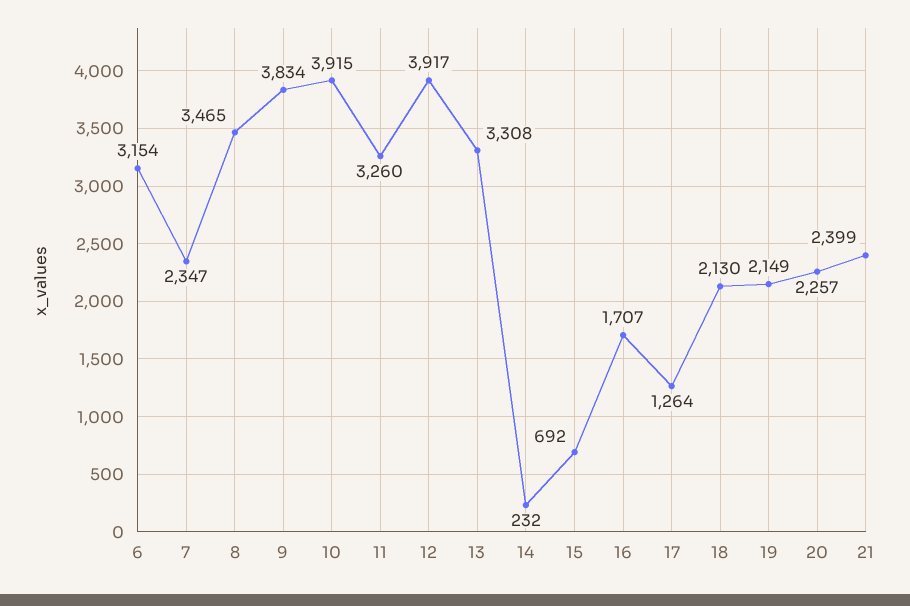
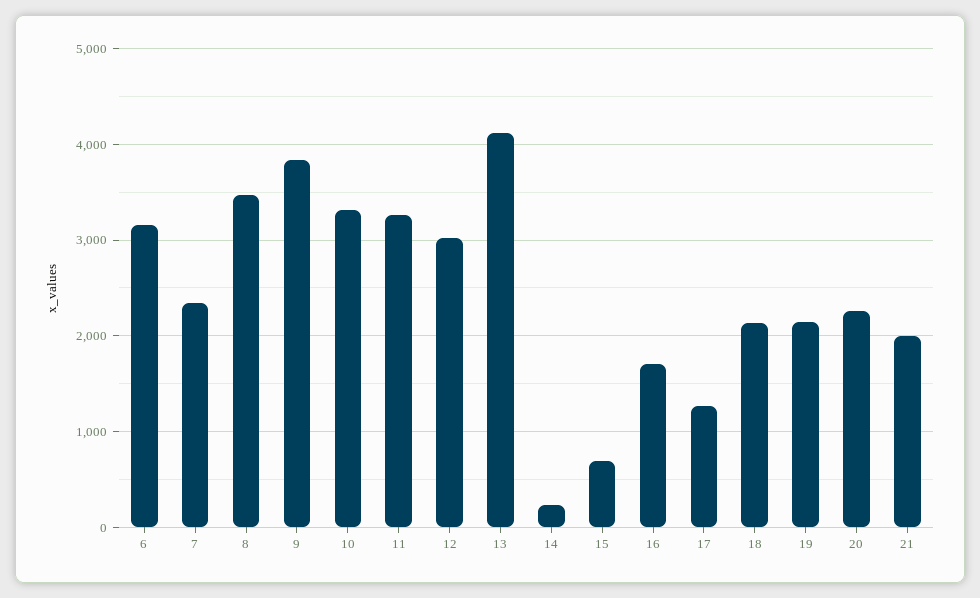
10: 3915 -> 3300
12: 3917 -> 3000
13: 3308 -> 4100
21: 2399 -> 2000

